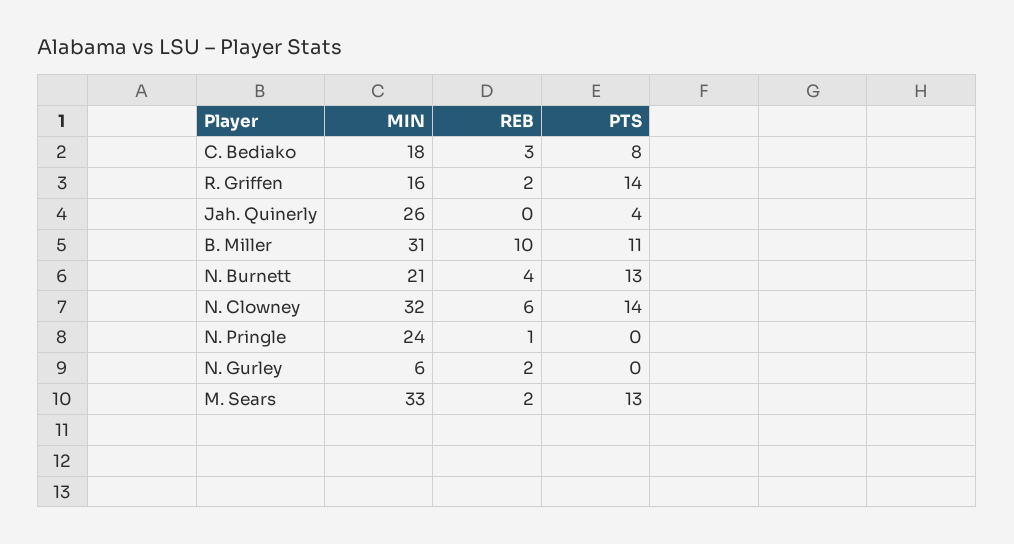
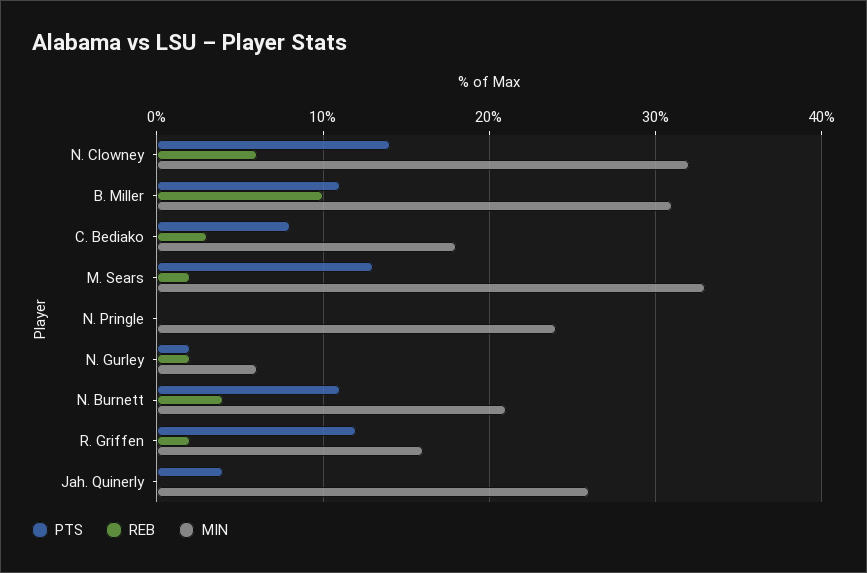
PTS, R. Griffen: 14 -> 12
PTS, N. Burnett: 13 -> 11
REB, N. Pringle: 1 -> 0
PTS, N. Gurley: 0 -> 2

